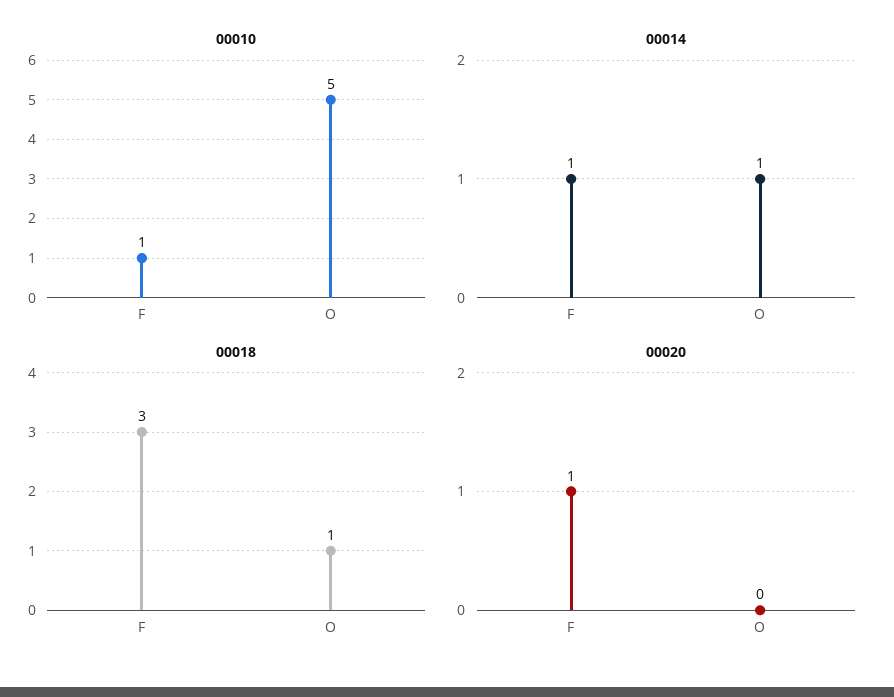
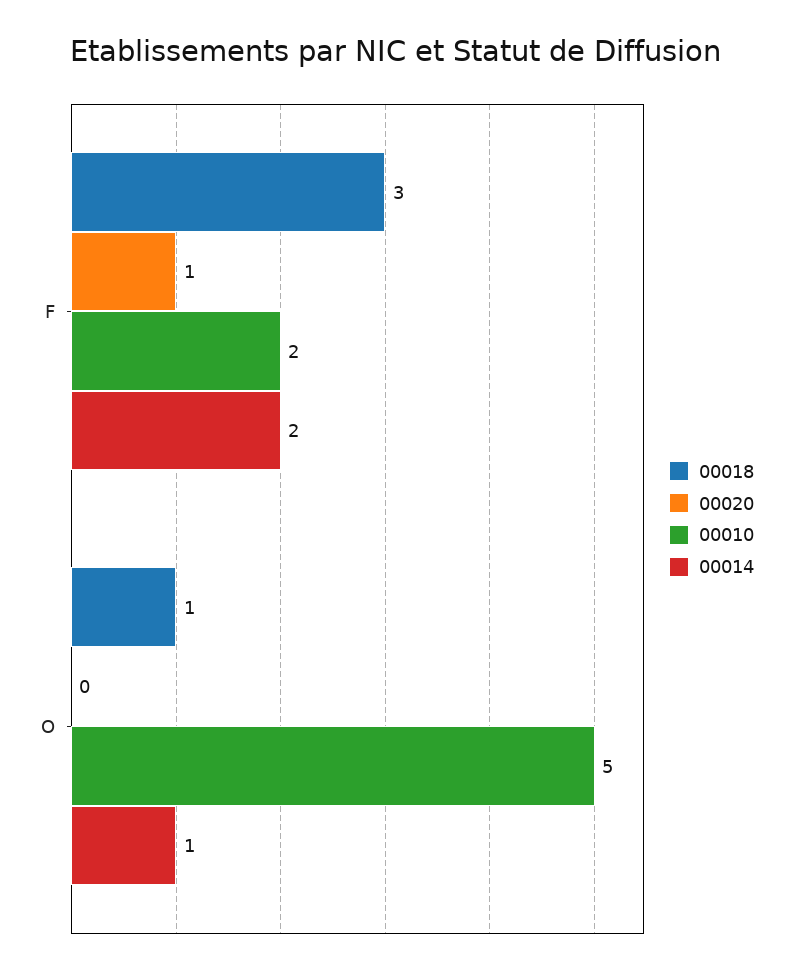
00010, F: 1 -> 2
00014, F: 1 -> 2

